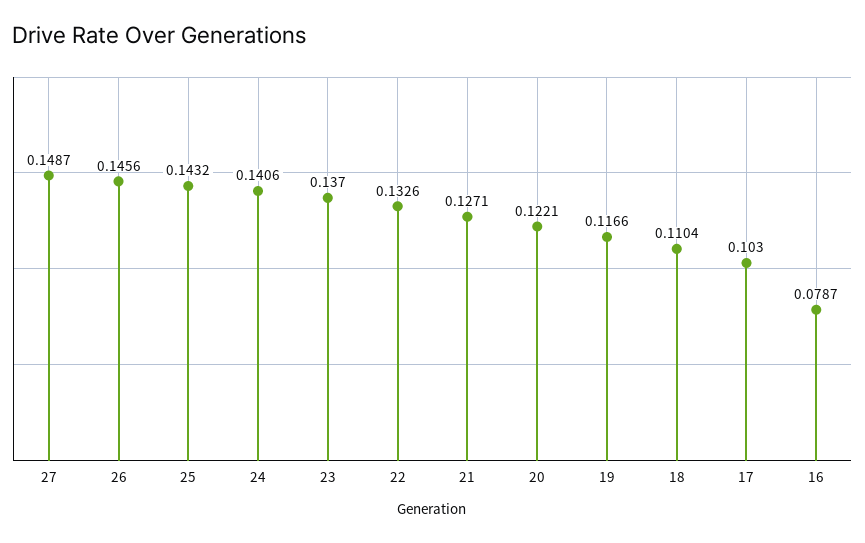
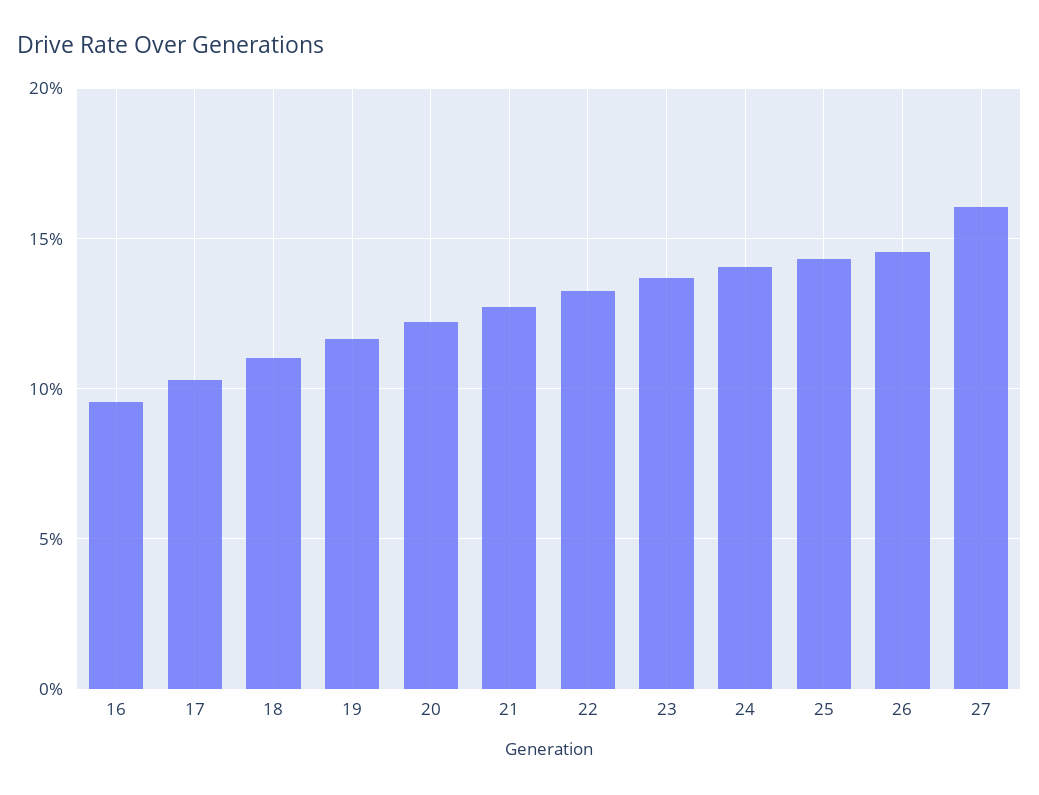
27: 0.1487 -> 0.16
16: 0.0787 -> 0.095

